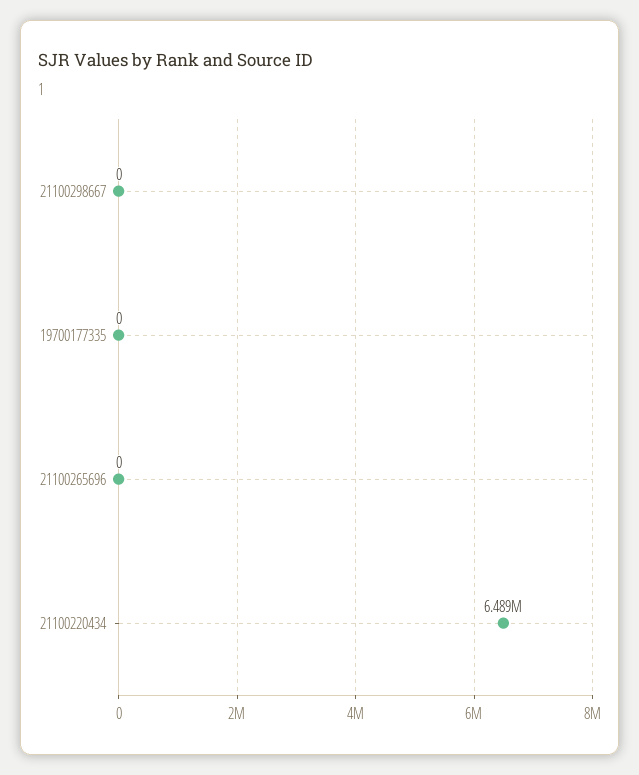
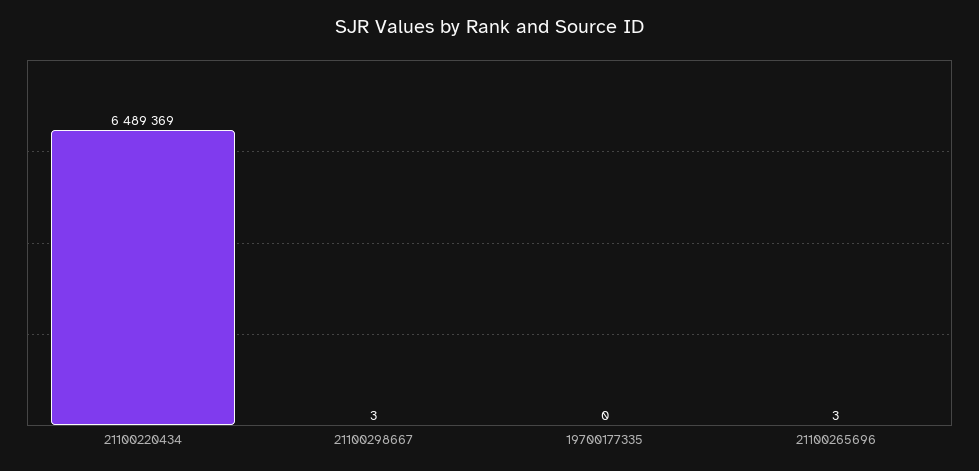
21100298667: 0 -> 3
21100265696: 0 -> 3

